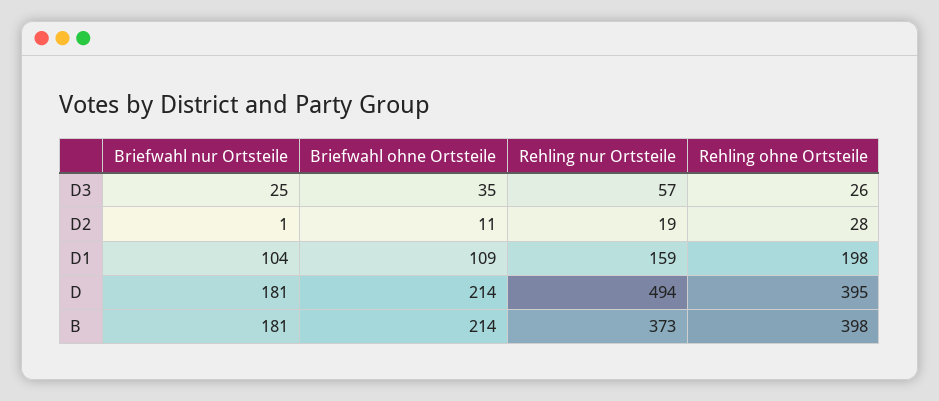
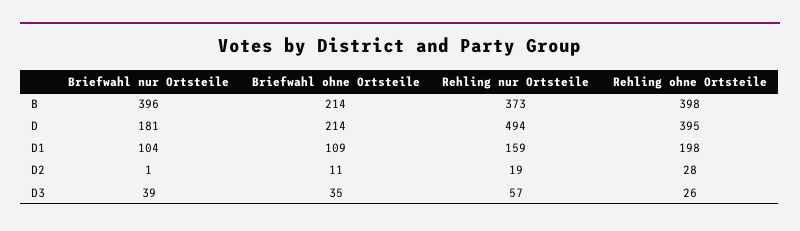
Briefwahl nur Ortsteile, D3: 25 -> 39
Briefwahl nur Ortsteile, B: 181 -> 396

